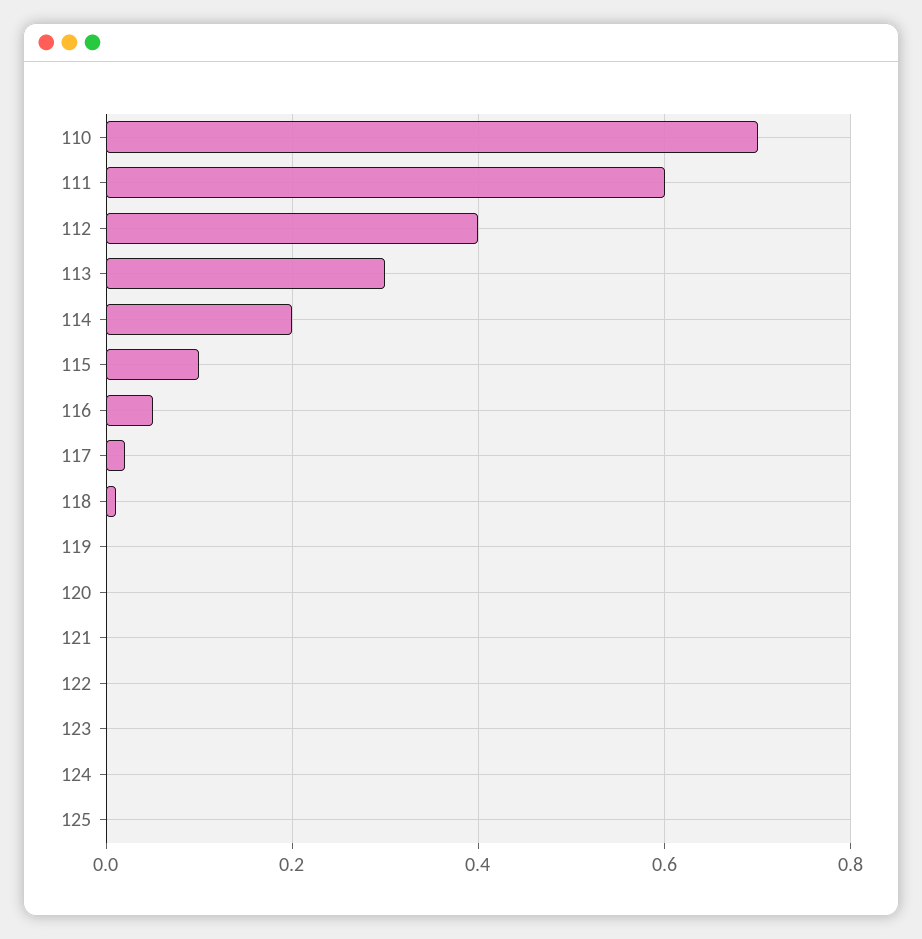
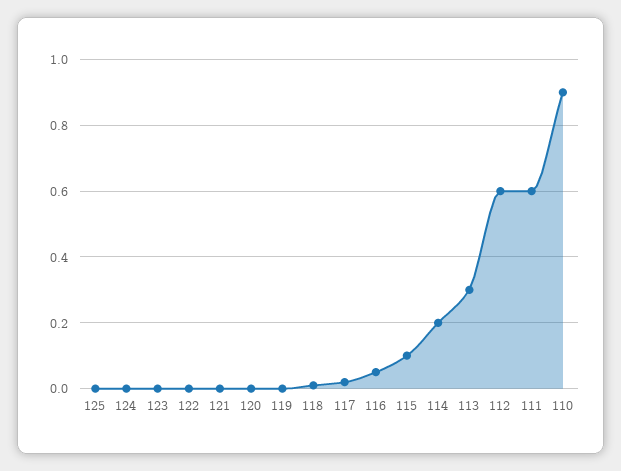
110: 0.7 -> 0.9
112: 0.4 -> 0.6

